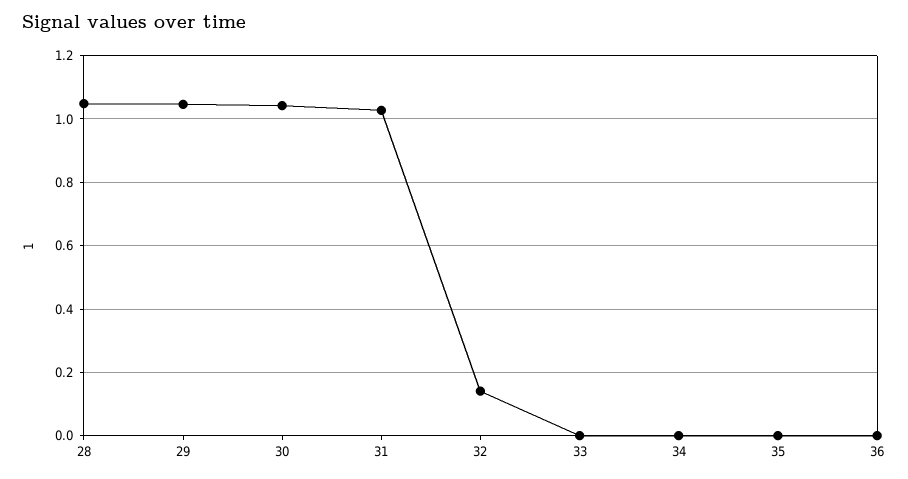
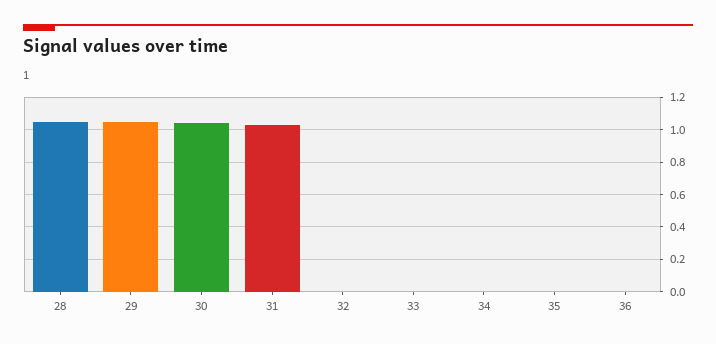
32: 0.14 -> 0

